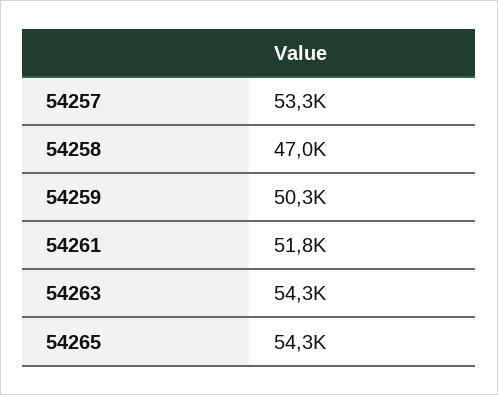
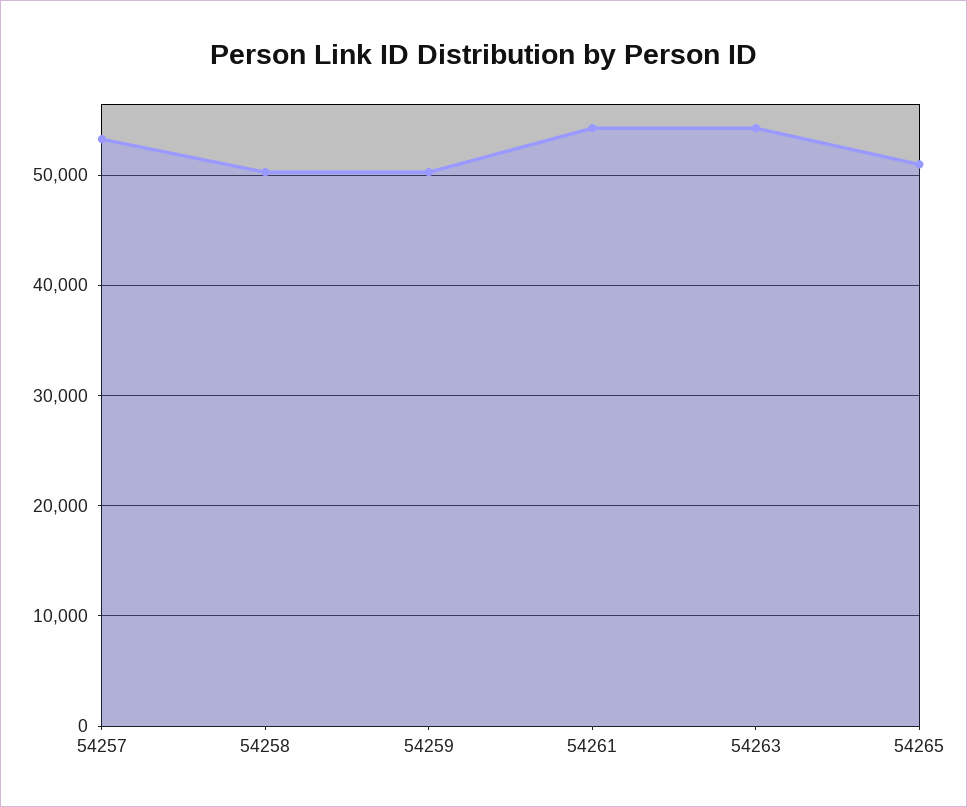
54258: 47000 -> 50000
54261: 51800 -> 54000
54265: 54300 -> 51000

